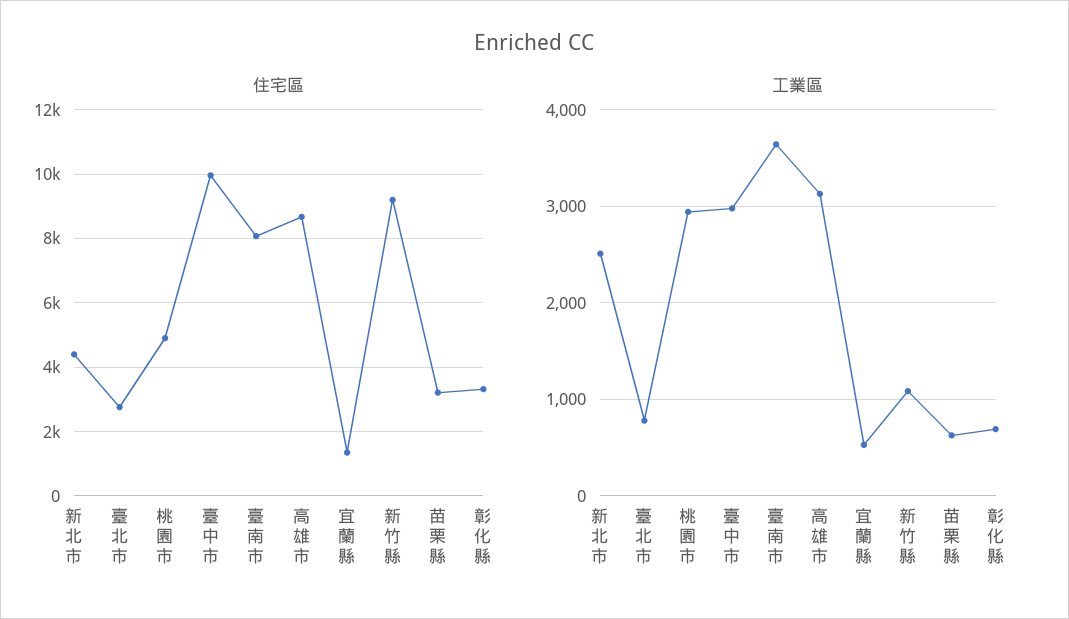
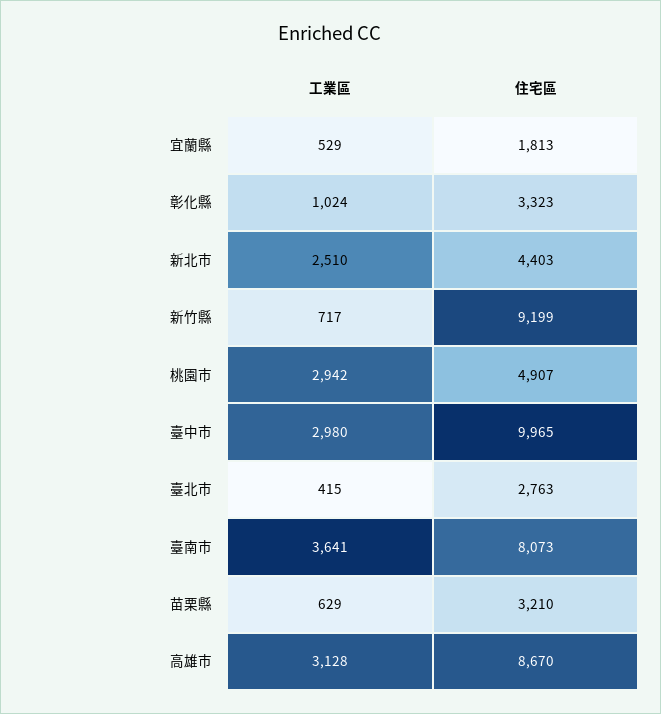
住宅區, 宜蘭縣: 1400 -> 1813
工業區, 臺北市: 800 -> 415
工業區, 新竹縣: 1100 -> 717
工業區, 彰化縣: 700 -> 1024

